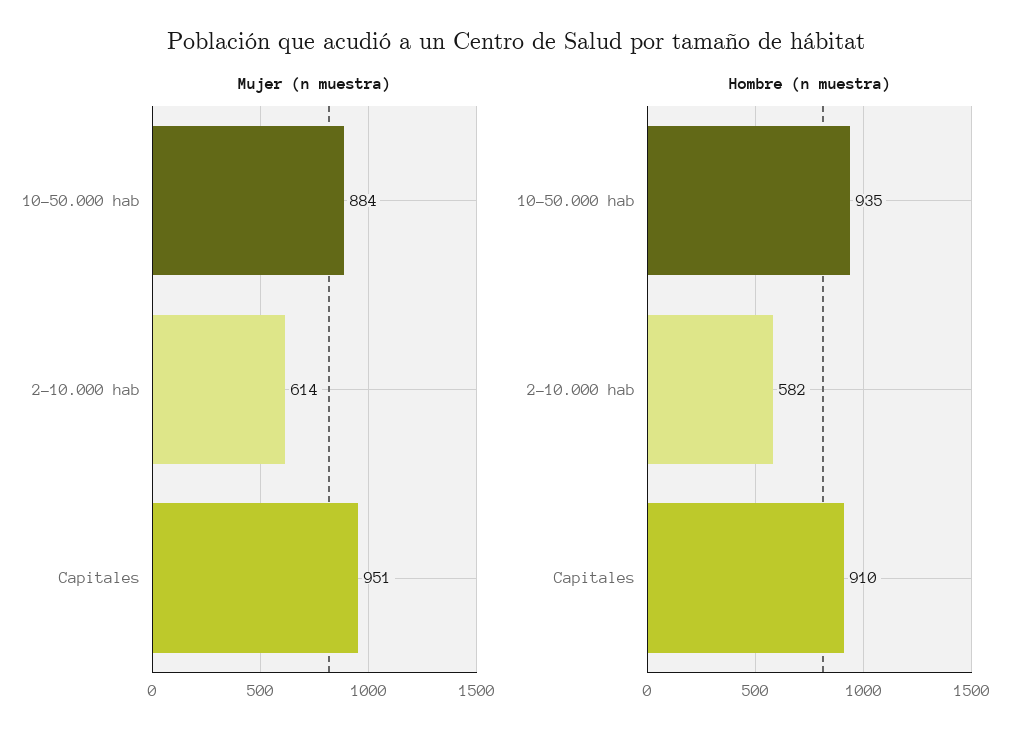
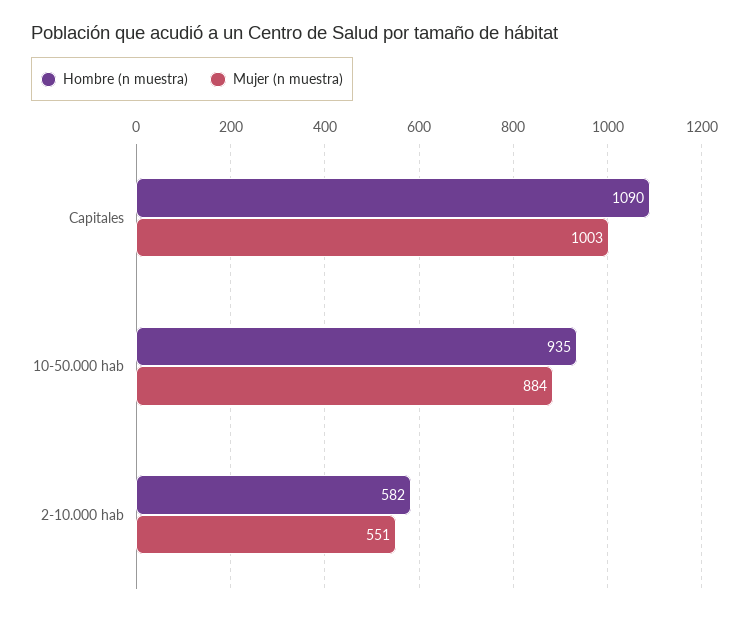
Mujer (n muestra), 2-10.000 hab: 614 -> 551
Mujer (n muestra), Capitales: 951 -> 1003
Hombre (n muestra), Capitales: 910 -> 1090

